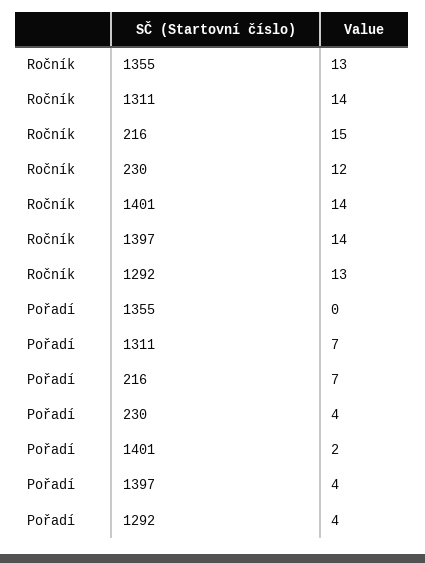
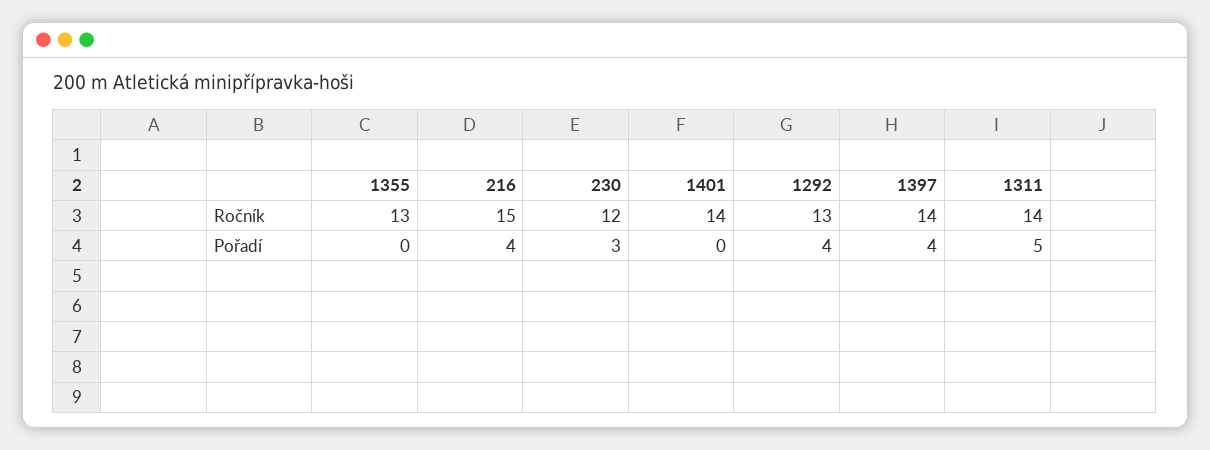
Pořadí, 1311: 7 -> 5
Pořadí, 216: 7 -> 4
Pořadí, 230: 4 -> 3
Pořadí, 1401: 2 -> 0

